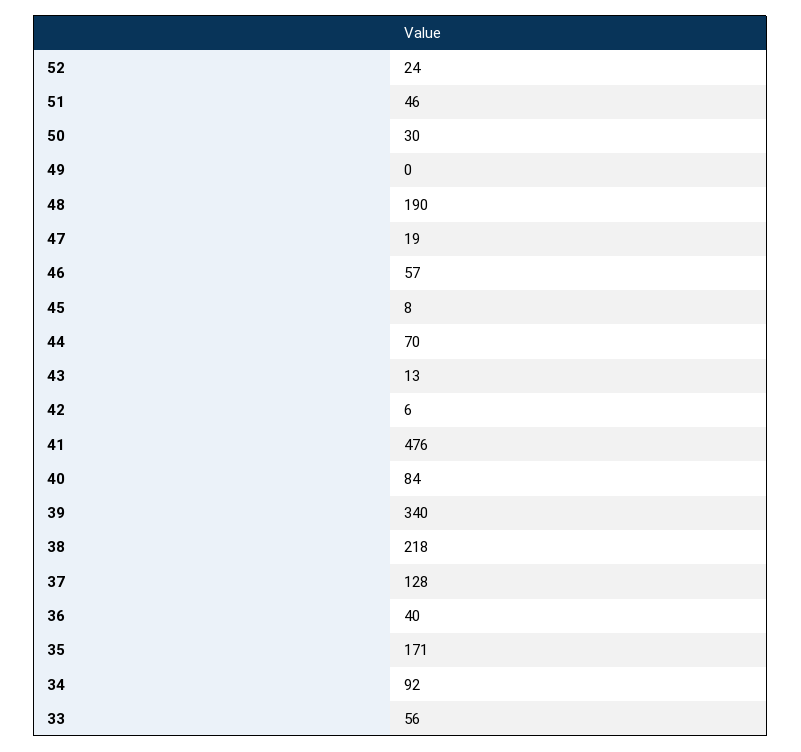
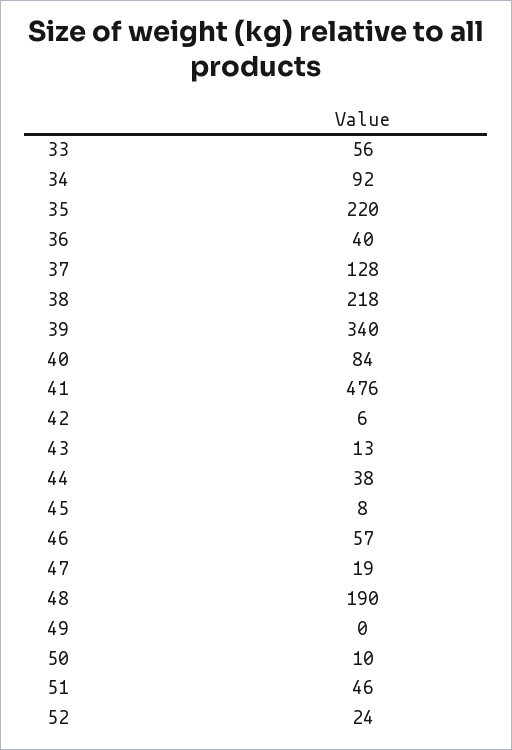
50: 30 -> 10
44: 70 -> 38
35: 171 -> 220

